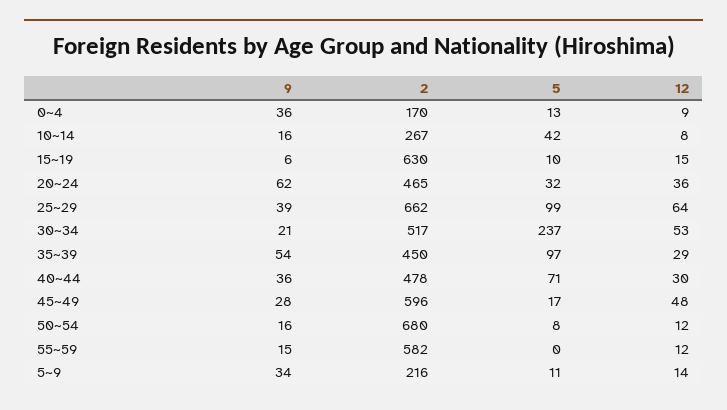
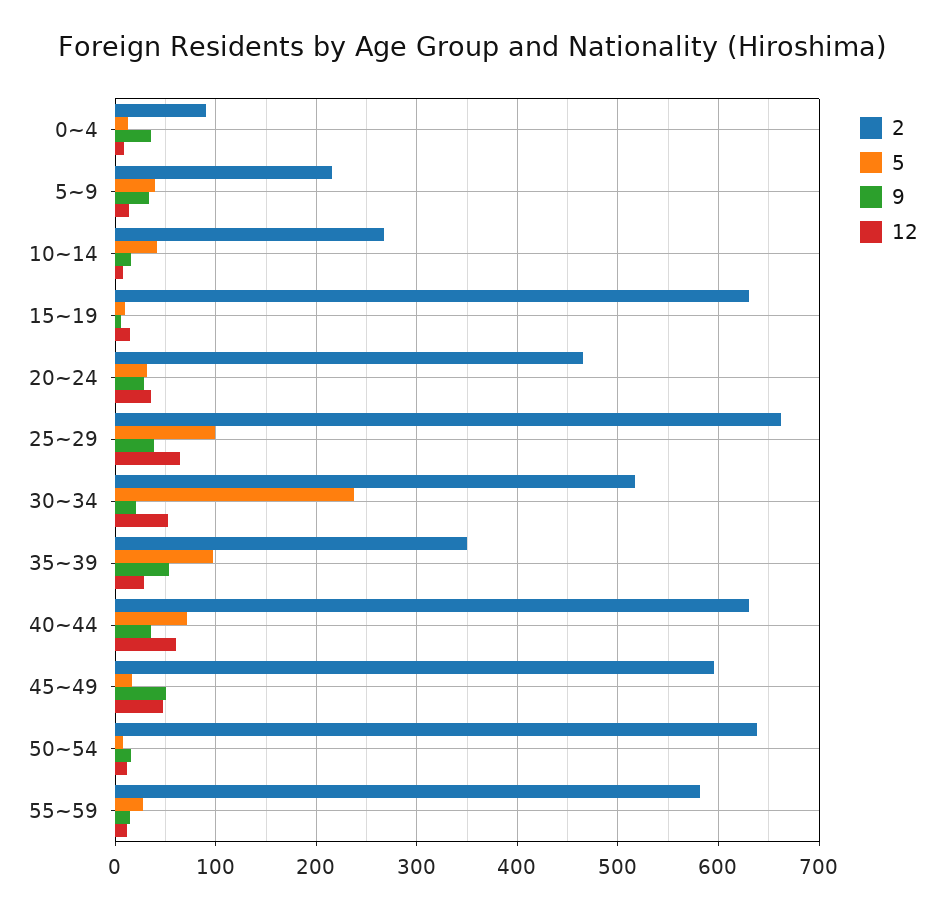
2, 0~4: 170 -> 90
9, 20~24: 62 -> 30
2, 35~39: 450 -> 350
2, 40~44: 478 -> 630
12, 40~44: 30 -> 60
9, 45~49: 28 -> 50
2, 50~54: 680 -> 640
5, 55~59: 0 -> 30
5, 5~9: 11 -> 40

